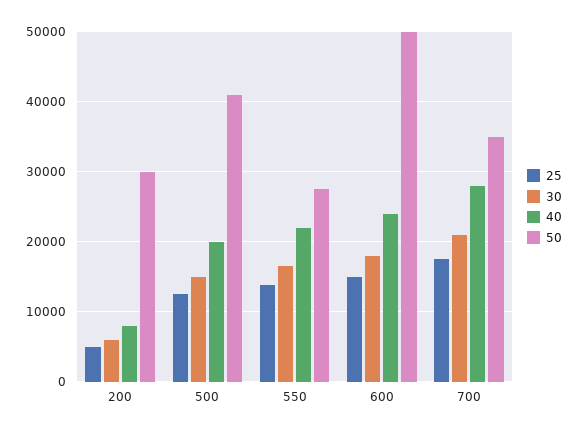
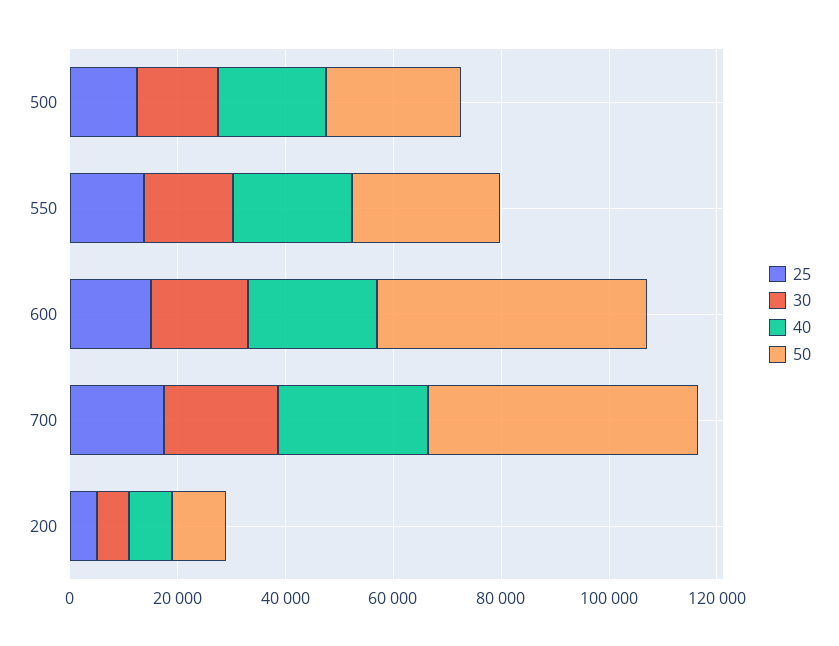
50, 200: 30000 -> 10000
50, 500: 41000 -> 25000
50, 700: 35000 -> 50000

